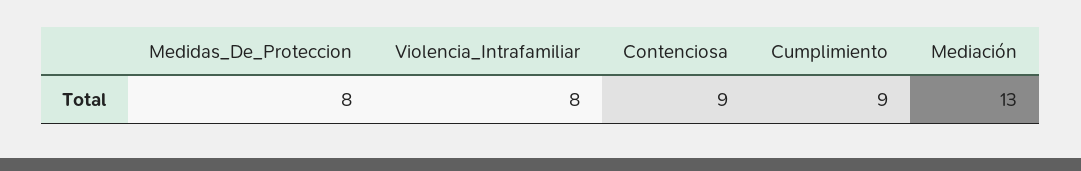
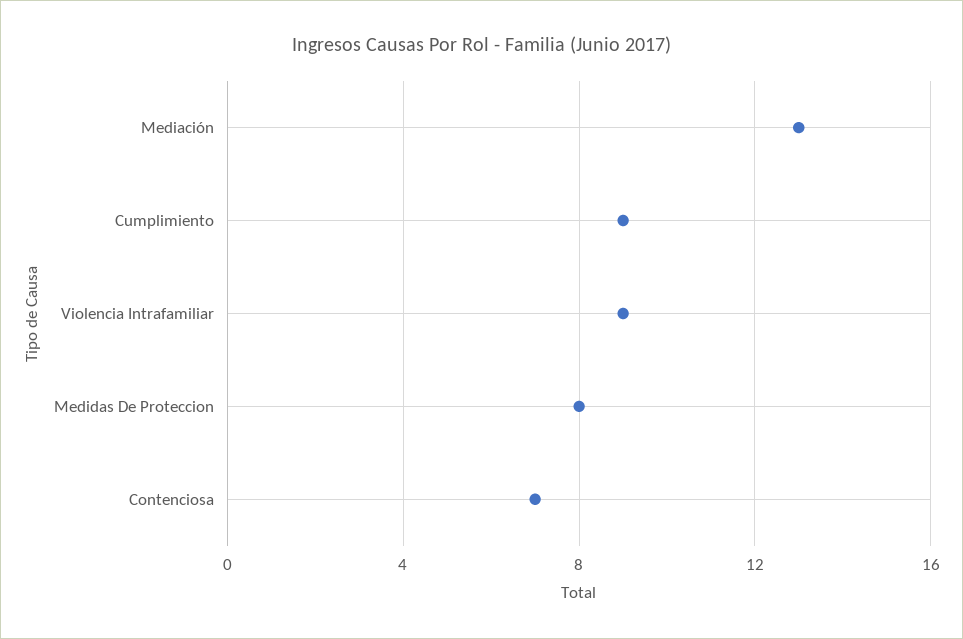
Violencia_Intrafamiliar: 8 -> 9
Contenciosa: 9 -> 7

